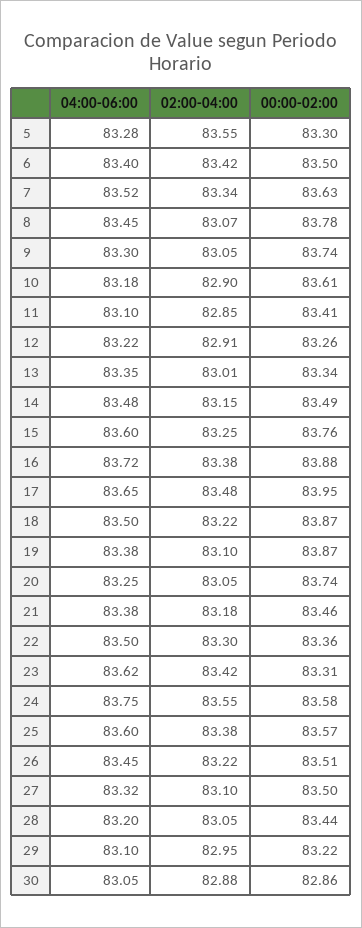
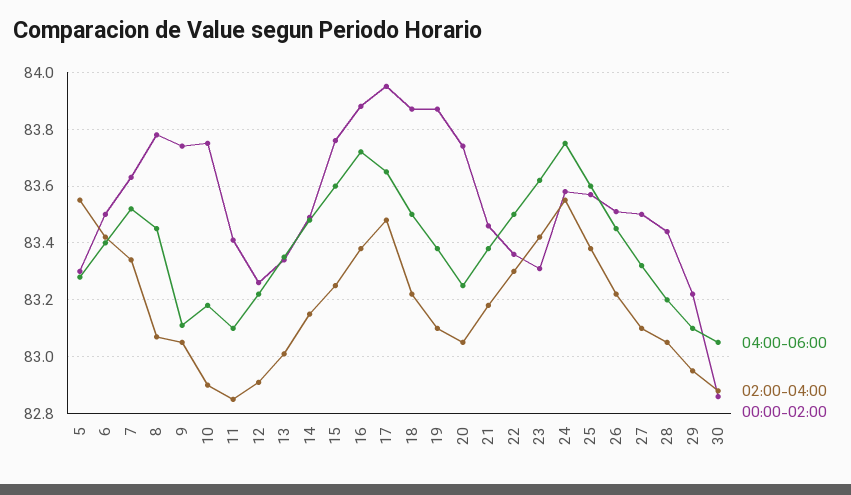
04:00-06:00, 9: 83.3 -> 83.1
00:00-02:00, 10: 83.61 -> 83.75

